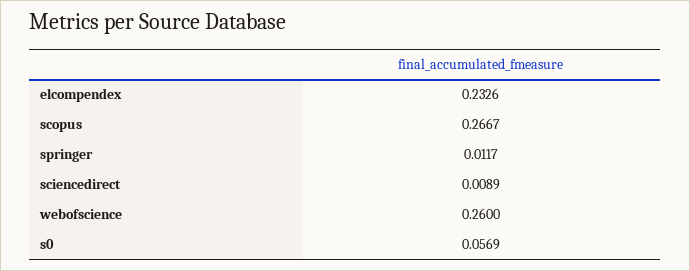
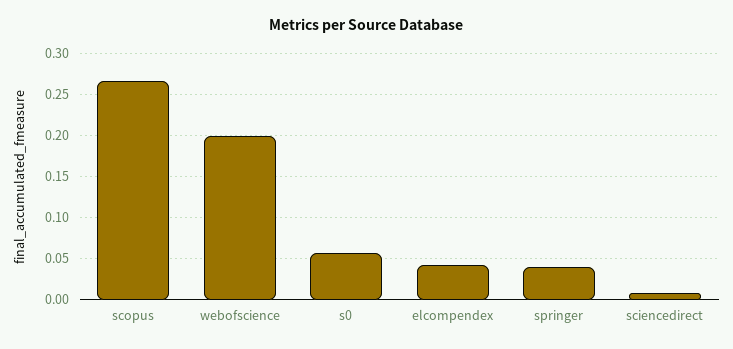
elcompendex: 0.2326 -> 0.04
springer: 0.0117 -> 0.04
webofscience: 0.26 -> 0.2

